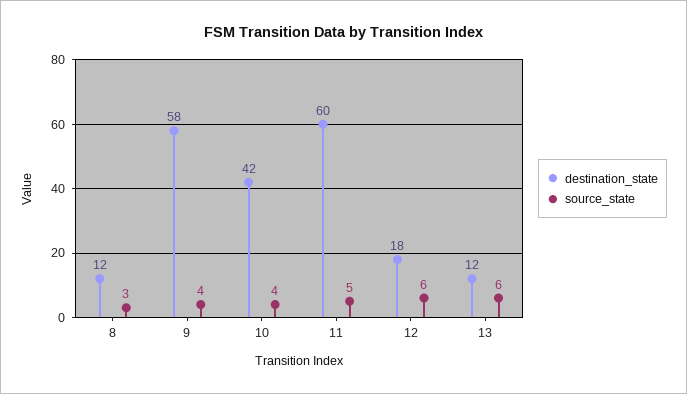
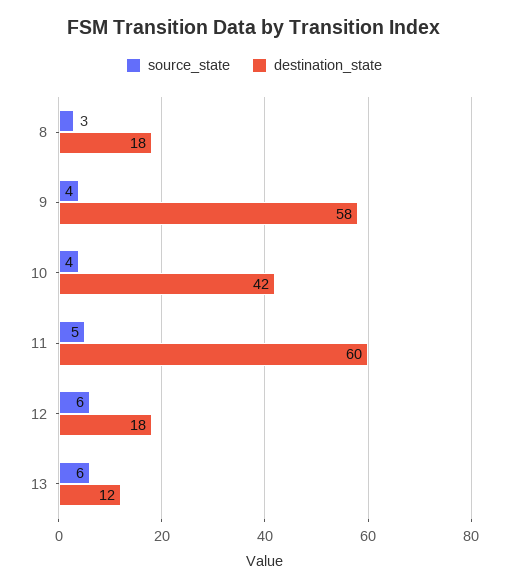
destination_state, 8: 12 -> 18

